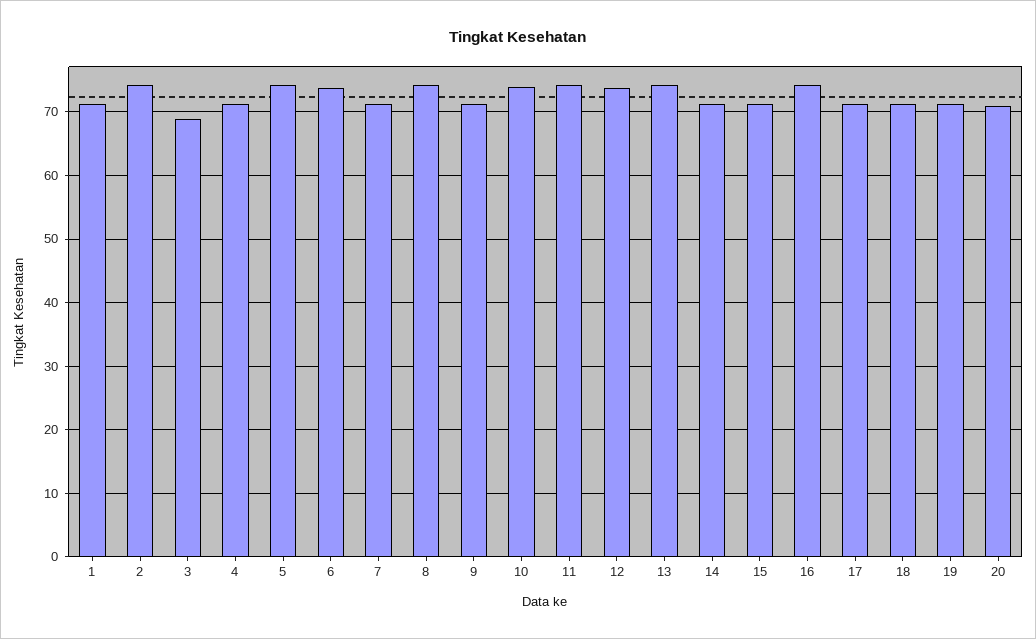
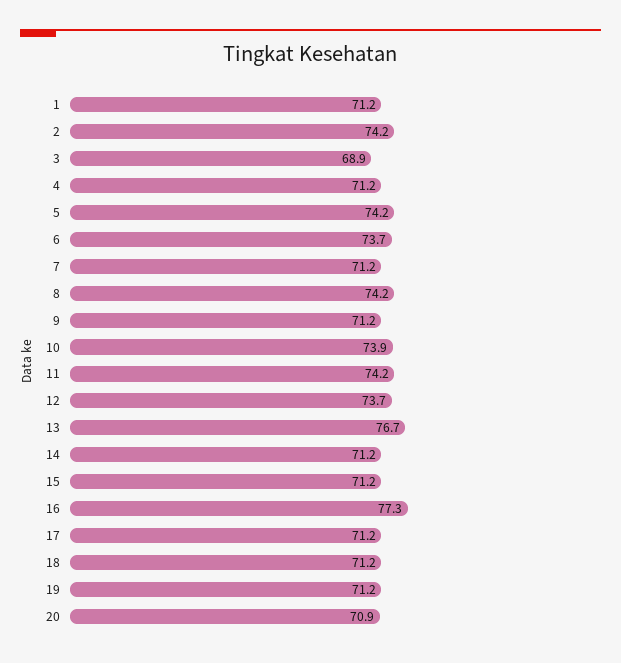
13: 74 -> 76.7
16: 74 -> 77.3

